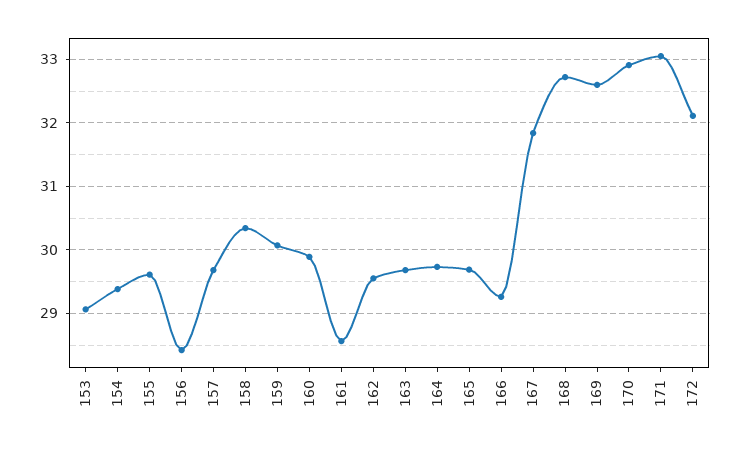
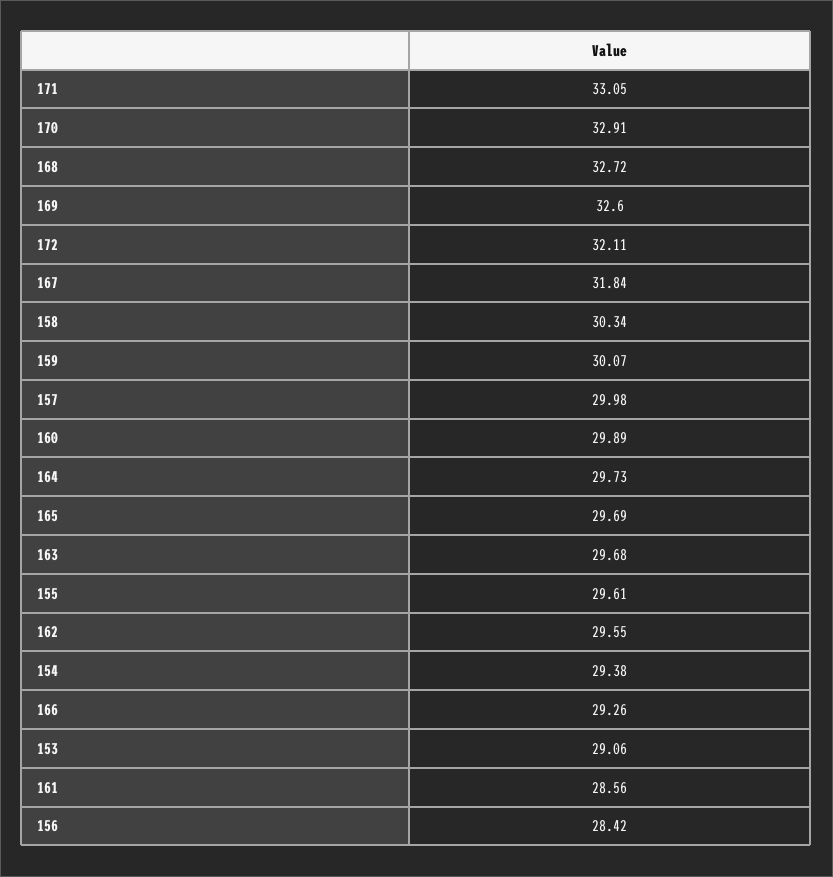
157: 29.7 -> 29.98

